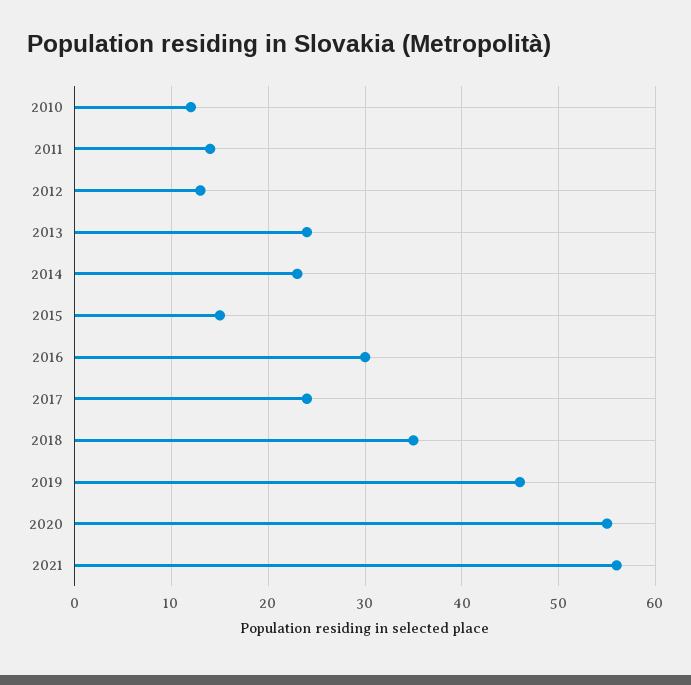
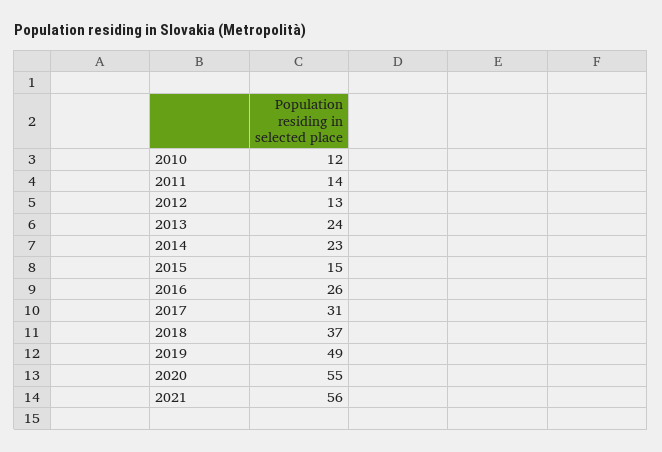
2016: 30 -> 26
2017: 24 -> 31
2018: 35 -> 37
2019: 46 -> 49

